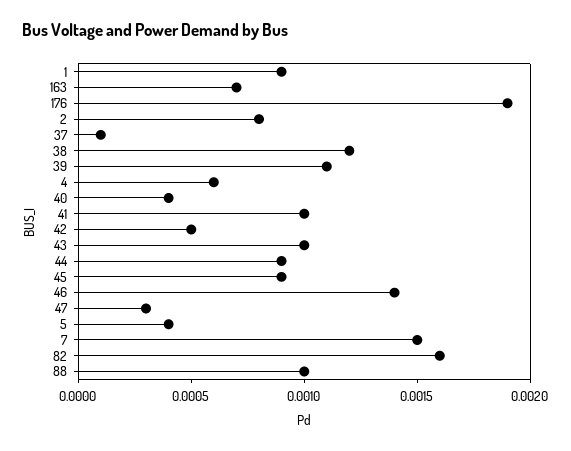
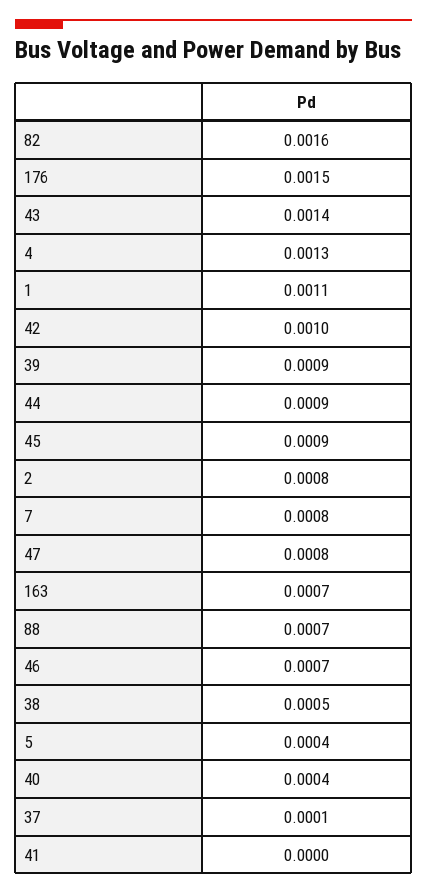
1: 0.0009 -> 0.0011
176: 0.0019 -> 0.0015
38: 0.0012 -> 0.0005
39: 0.0011 -> 0.0009
4: 0.0006 -> 0.0013
41: 0.001 -> 0
42: 0.0005 -> 0.001
43: 0.001 -> 0.0014
46: 0.0014 -> 0.0007
47: 0.0003 -> 0.0008
7: 0.0015 -> 0.0008
88: 0.001 -> 0.0007

